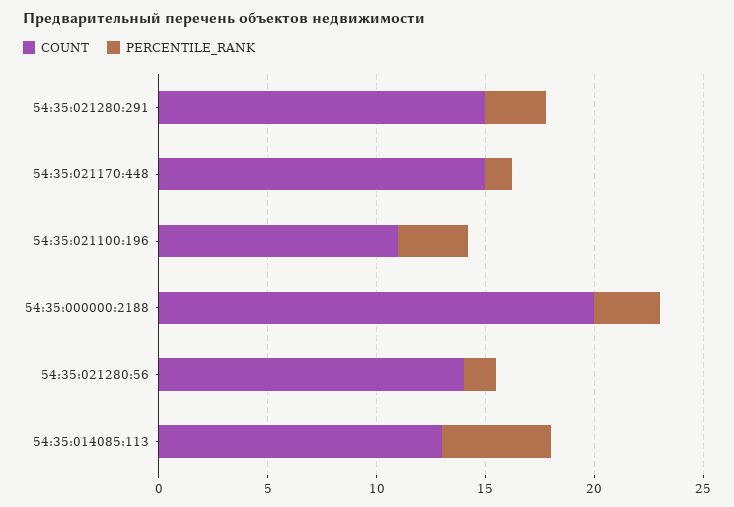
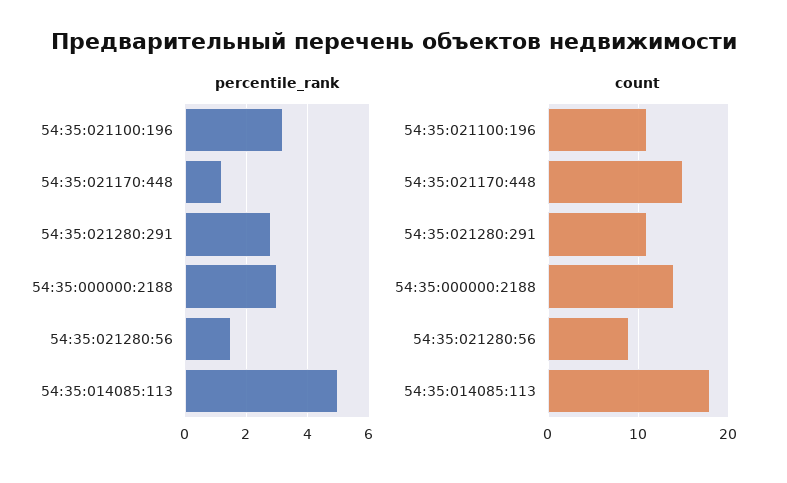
COUNT, 54:35:021280:291: 15 -> 11
COUNT, 54:35:000000:2188: 20 -> 14
COUNT, 54:35:021280:56: 14 -> 9
COUNT, 54:35:014085:113: 13 -> 18

